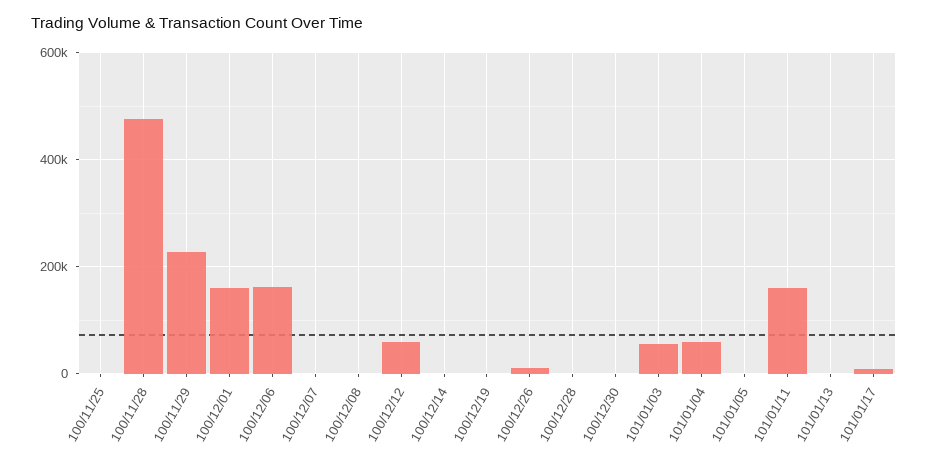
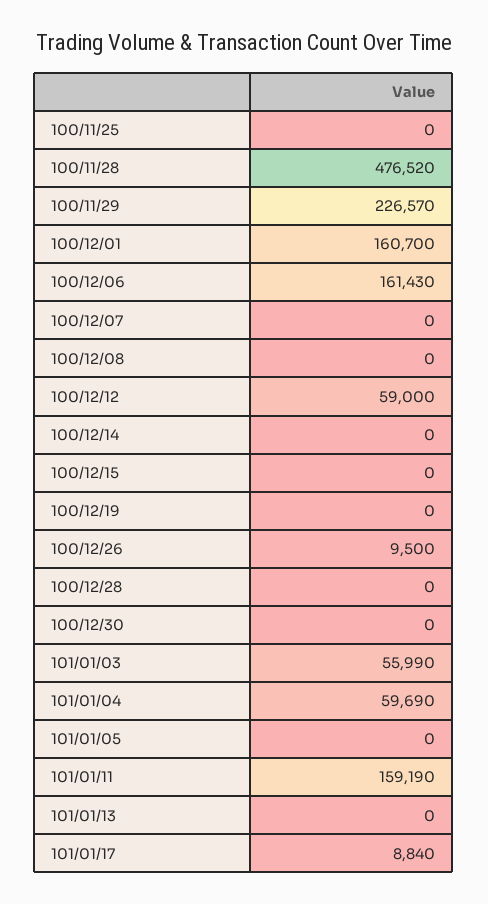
100/12/15: none -> 0

